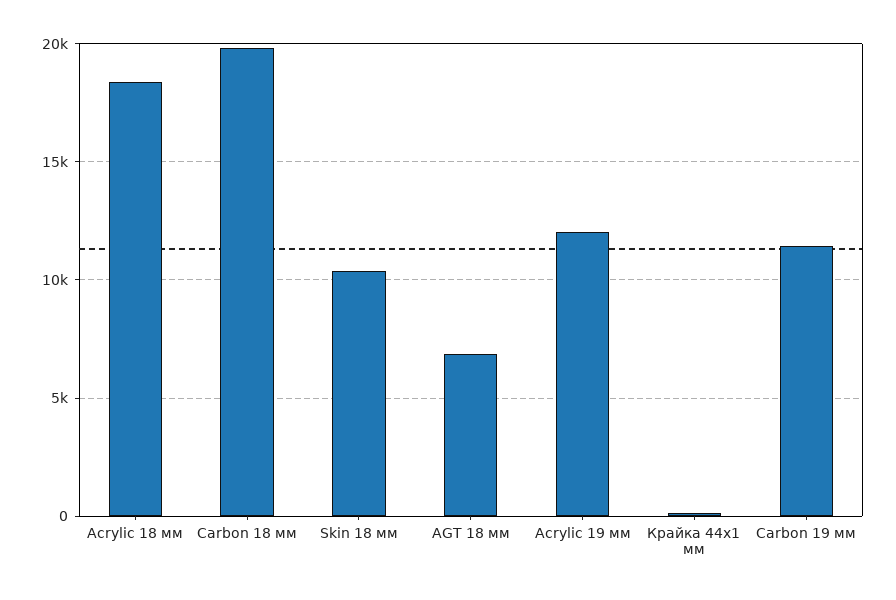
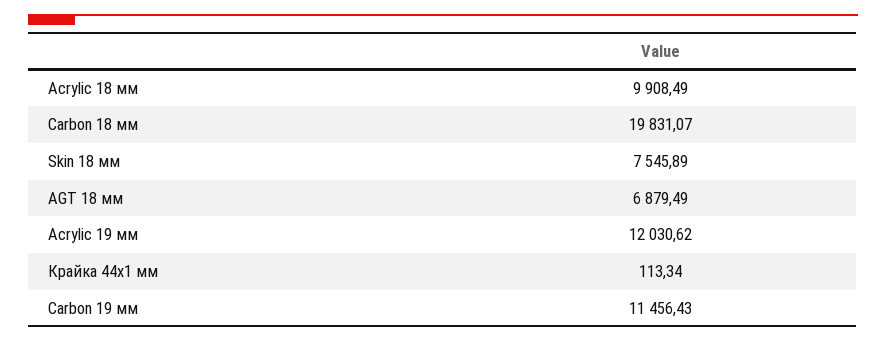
Acrylic 18 мм: 18500 -> 9908.49
Skin 18 мм: 10500 -> 7545.89

